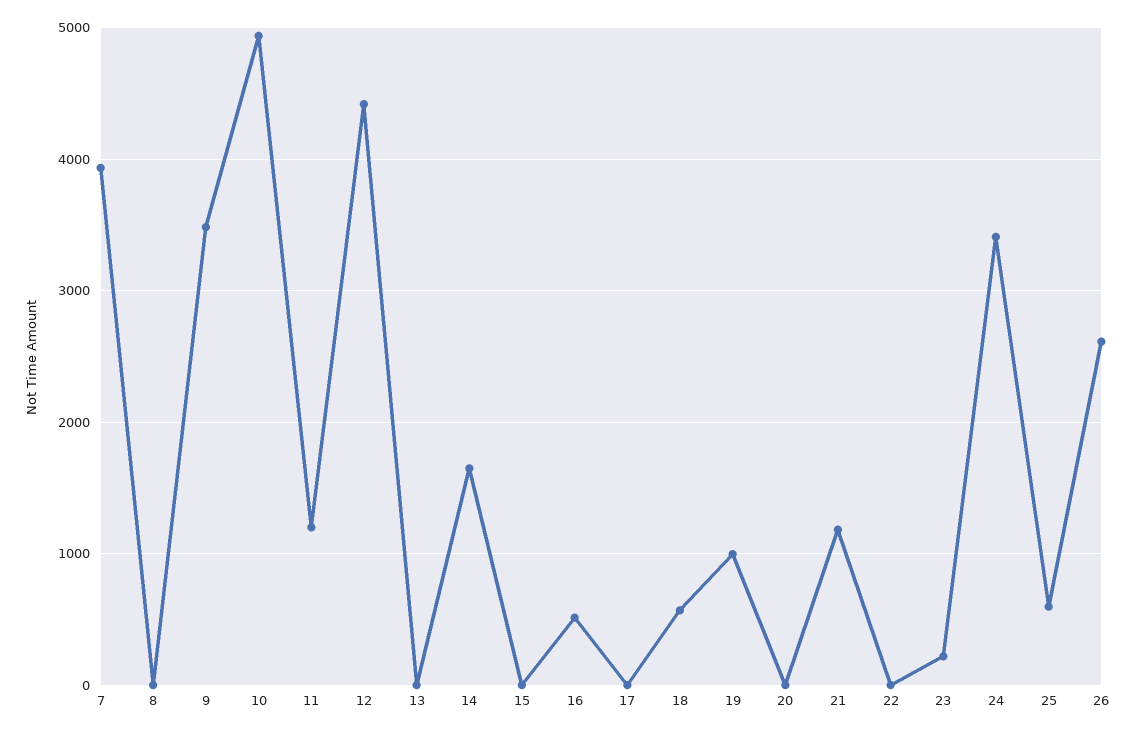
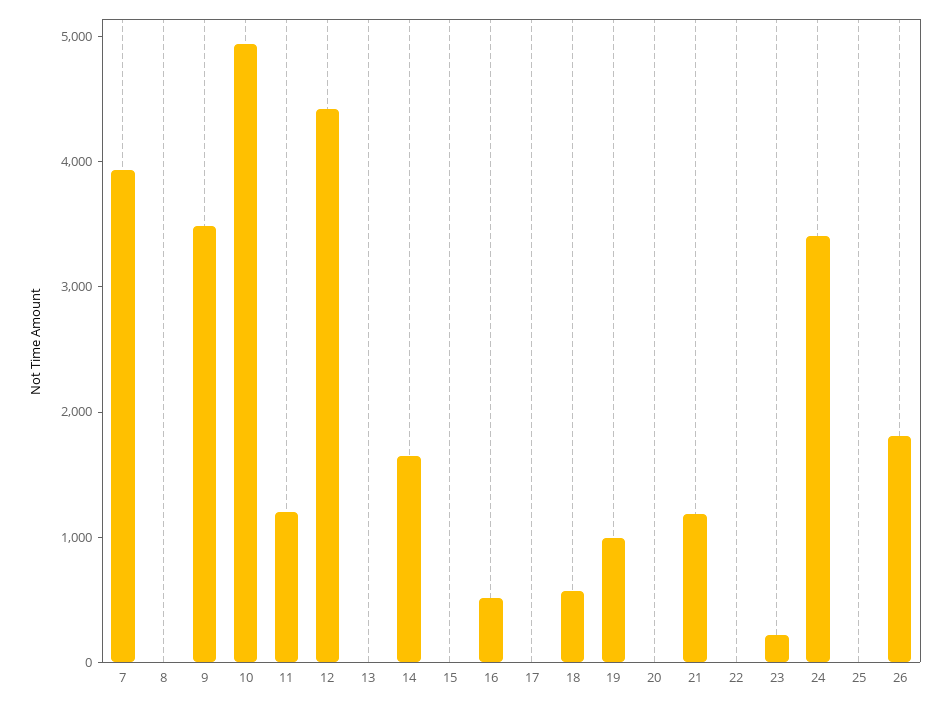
25: 600 -> 0
26: 2600 -> 1800

